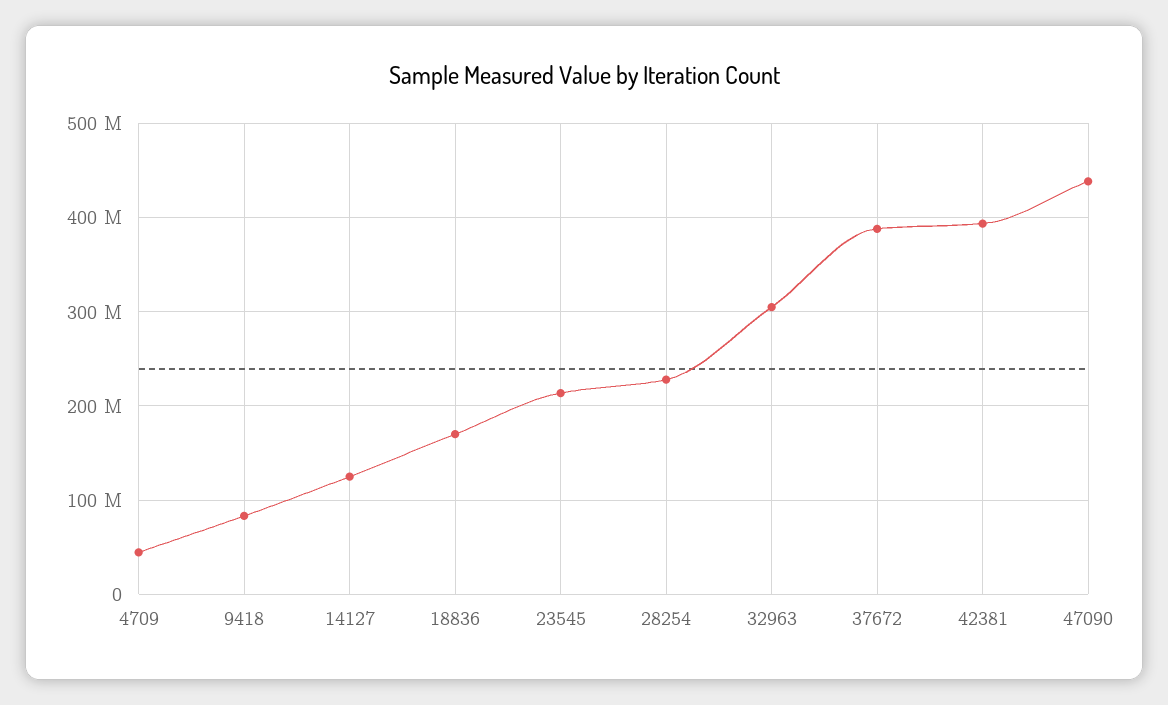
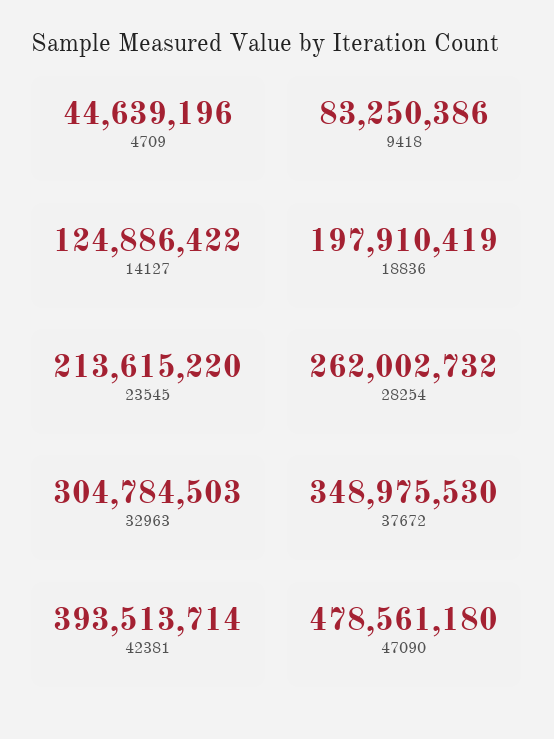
18836: 170000000 -> 197910419
28254: 230000000 -> 262002732
37672: 390000000 -> 348975530
47090: 440000000 -> 478561180

